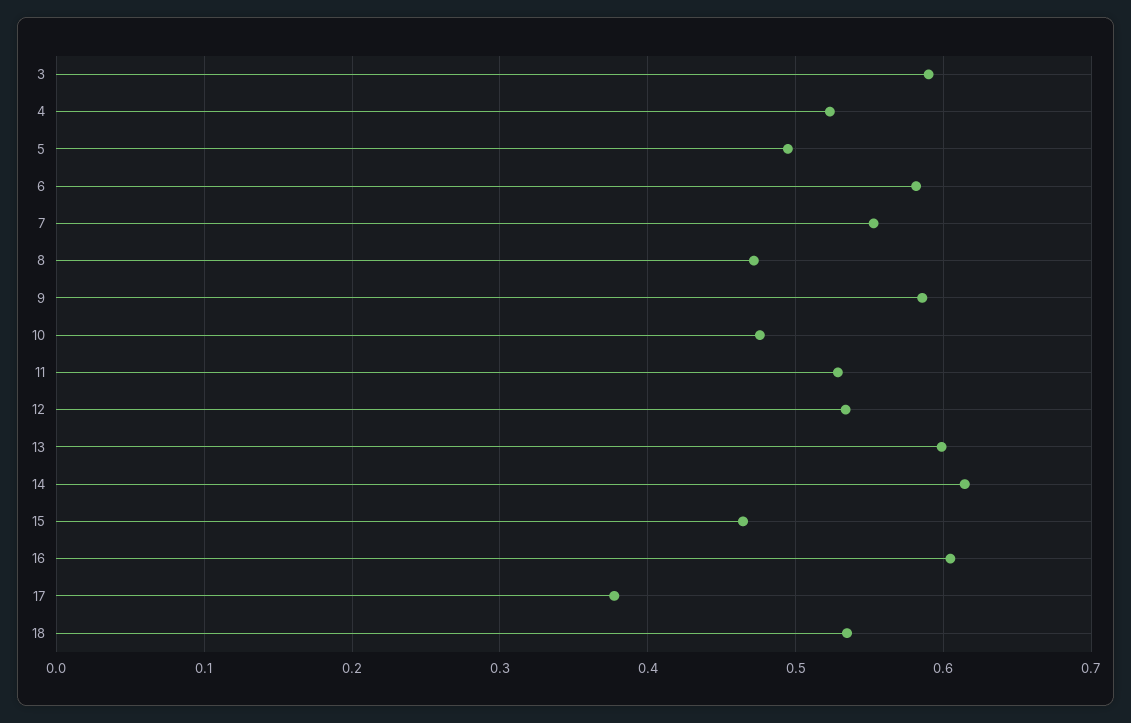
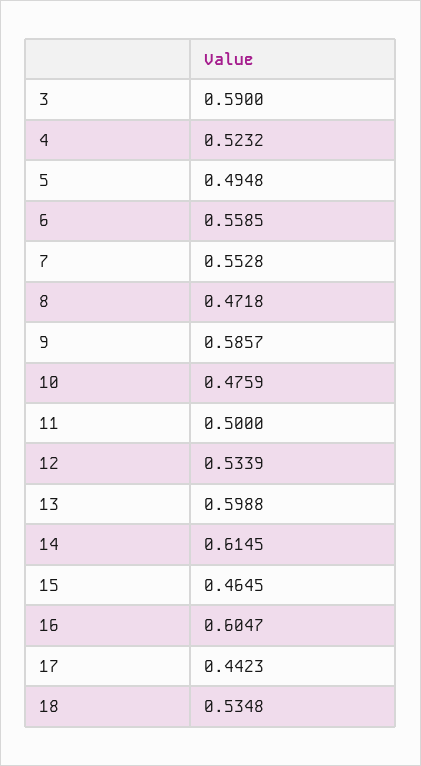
6: 0.58 -> 0.5585
11: 0.53 -> 0.5
17: 0.38 -> 0.4423

